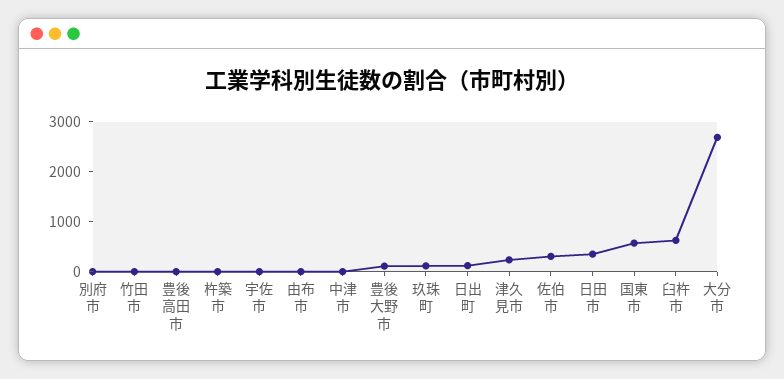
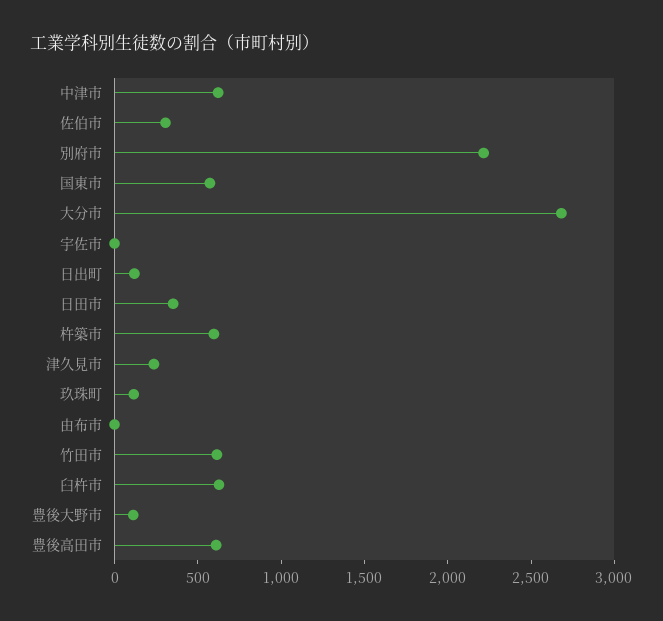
別府市: 0 -> 2200
竹田市: 0 -> 600
豊後高田市: 0 -> 600
杵築市: 0 -> 600
中津市: 0 -> 600

